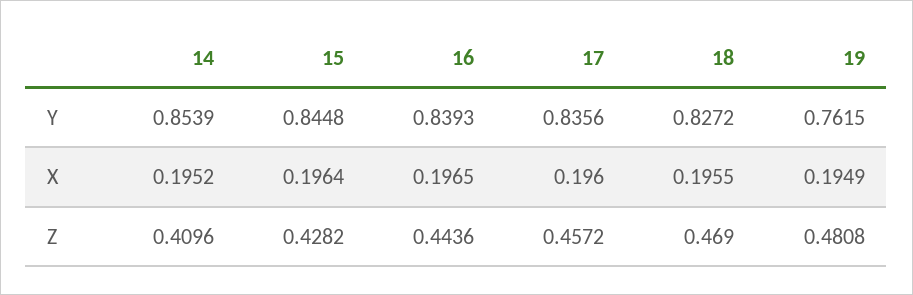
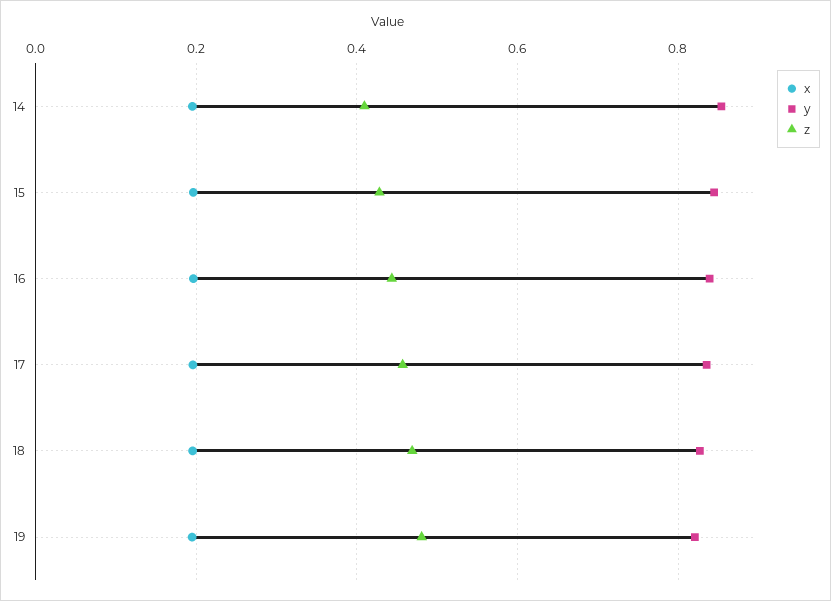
Y, 19: 0.7615 -> 0.82

